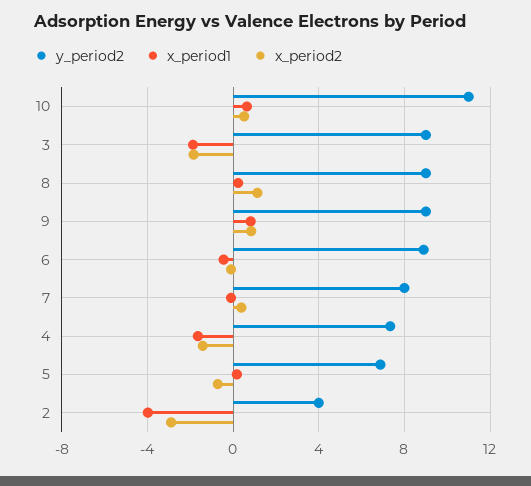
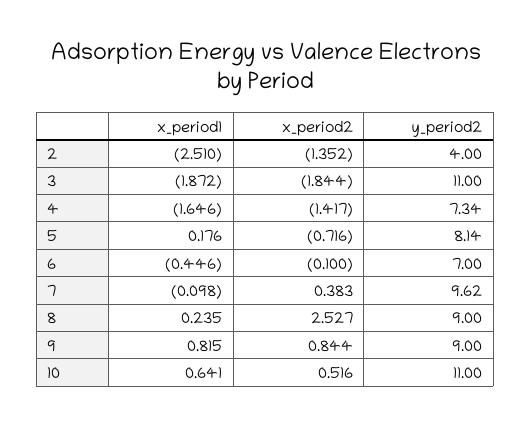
y_period2, 3: 9 -> 11
x_period2, 8: 1 -> 2.527
y_period2, 6: 9 -> 7
y_period2, 7: 8 -> 9.62
y_period2, 5: 7 -> 8.14
x_period1, 2: -4 -> -2.51
x_period2, 2: -3 -> -1.352

